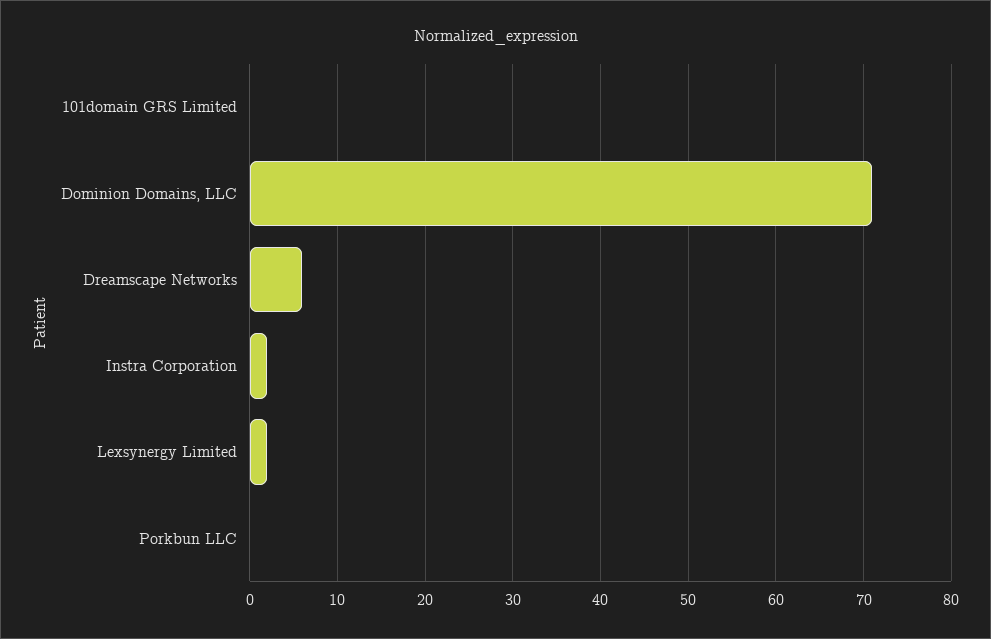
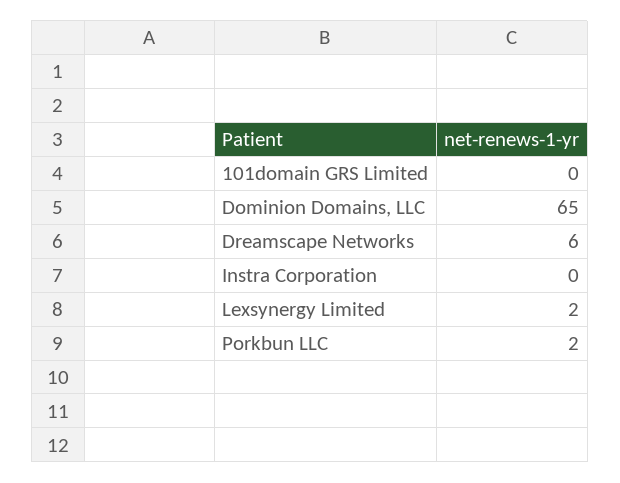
Dominion Domains, LLC: 71 -> 65
Instra Corporation: 2 -> 0
Porkbun LLC: 0 -> 2

